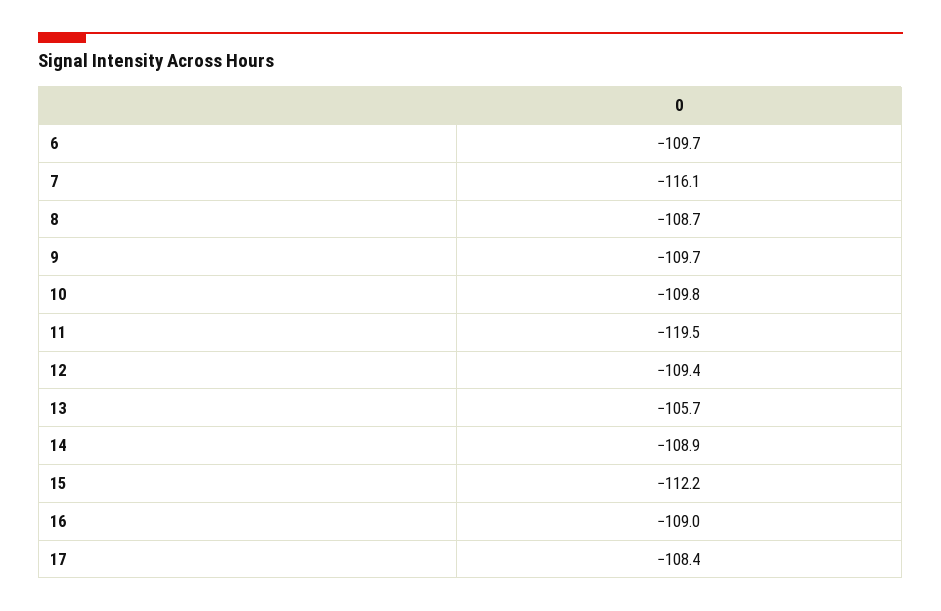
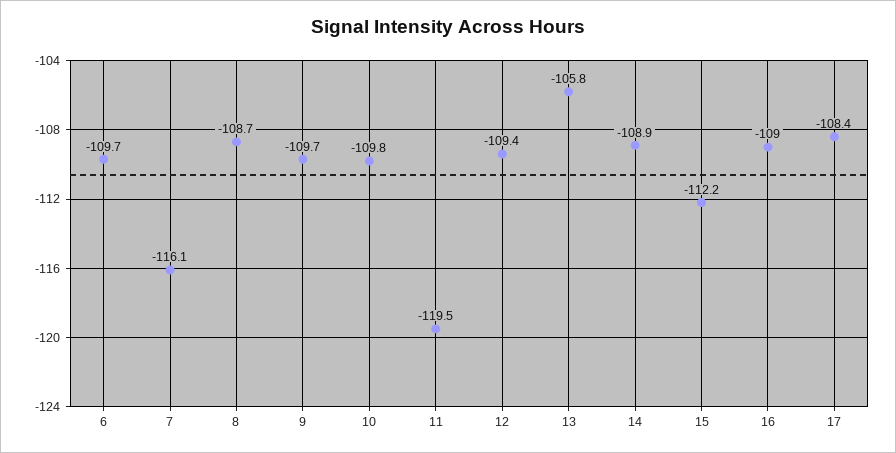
13: -105.7 -> -105.8

